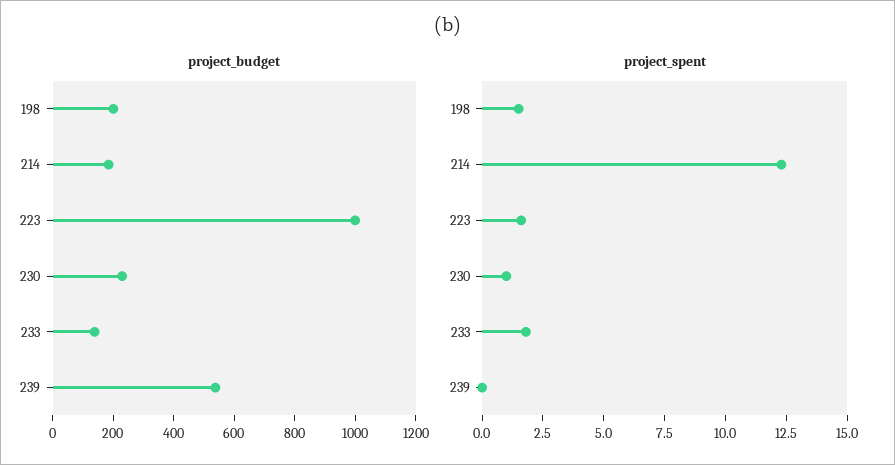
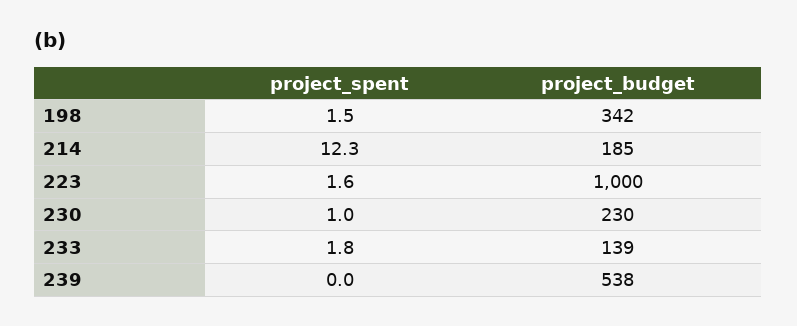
project_budget, 198: 200 -> 342

